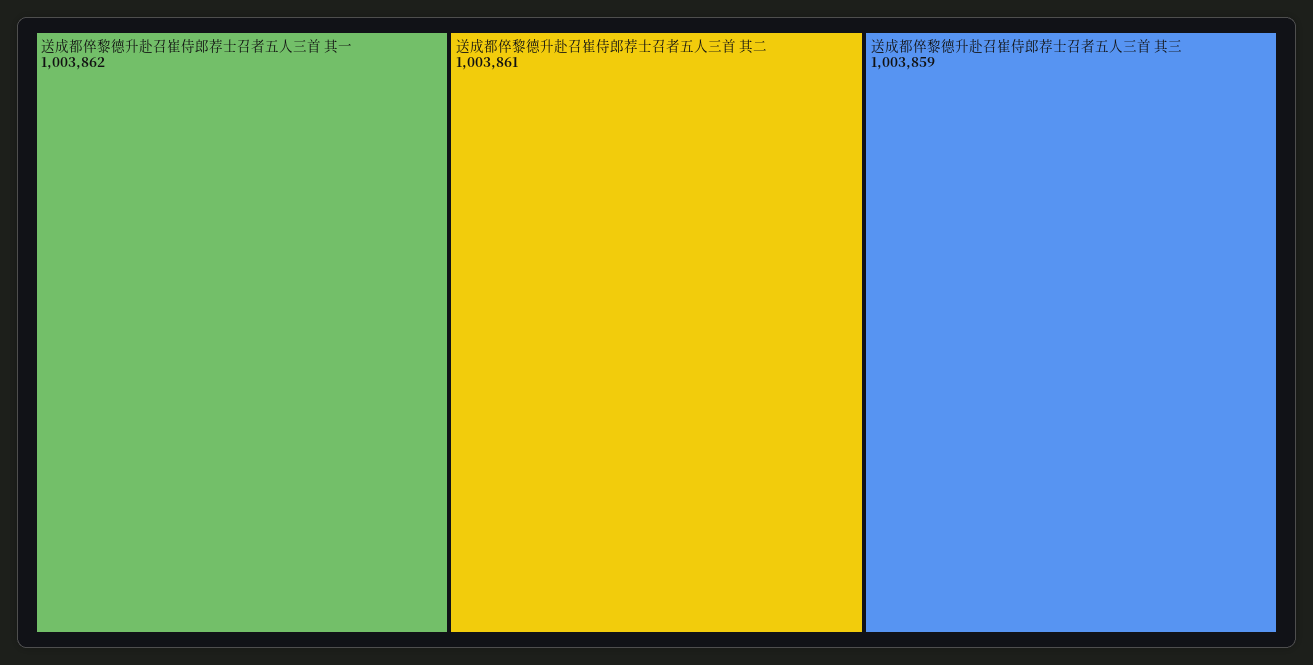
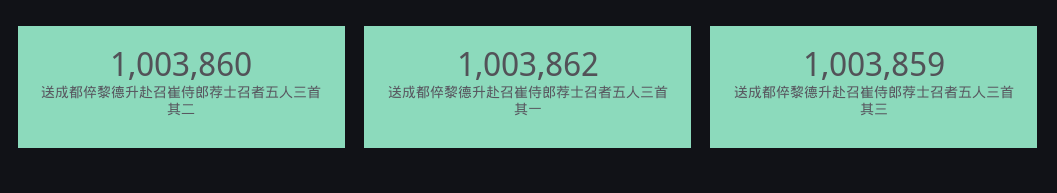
送成都倅黎德升赴召崔侍郎荐士召者五人三首 其二: 1003861 -> 1003860

